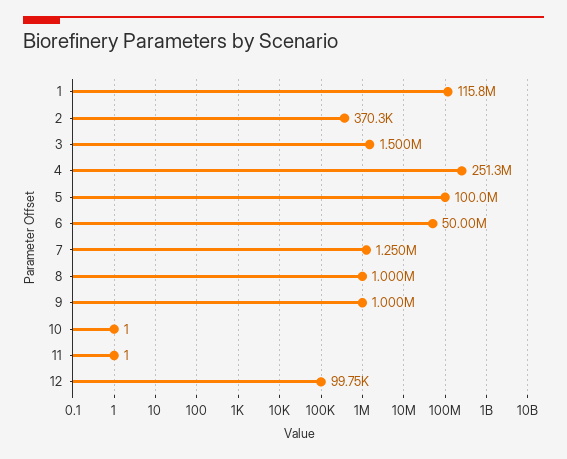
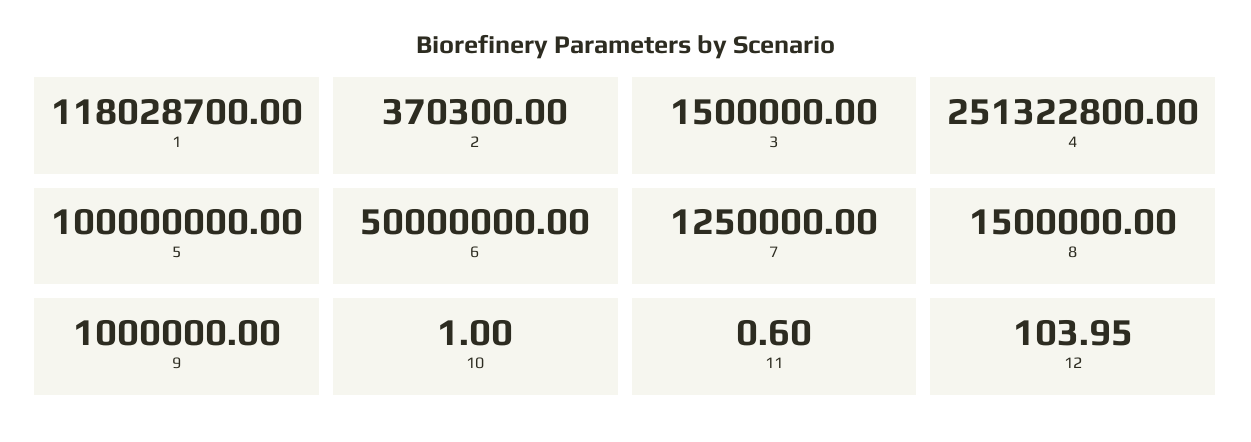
1: 115800000 -> 118028700
8: 1000000 -> 1500000
12: 99750 -> 103.95

